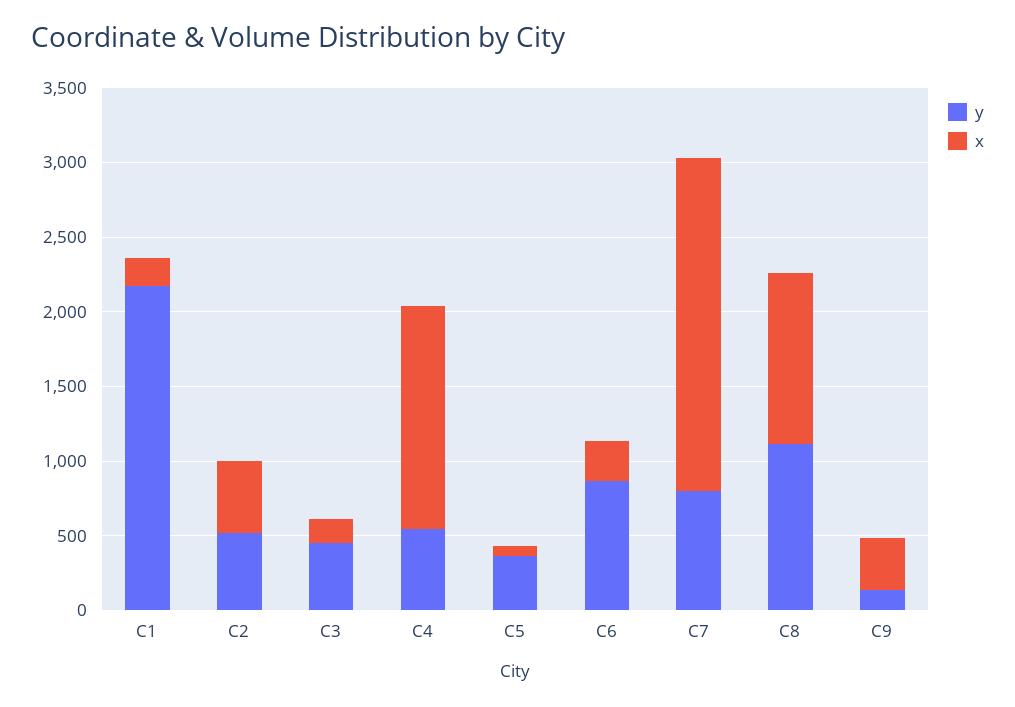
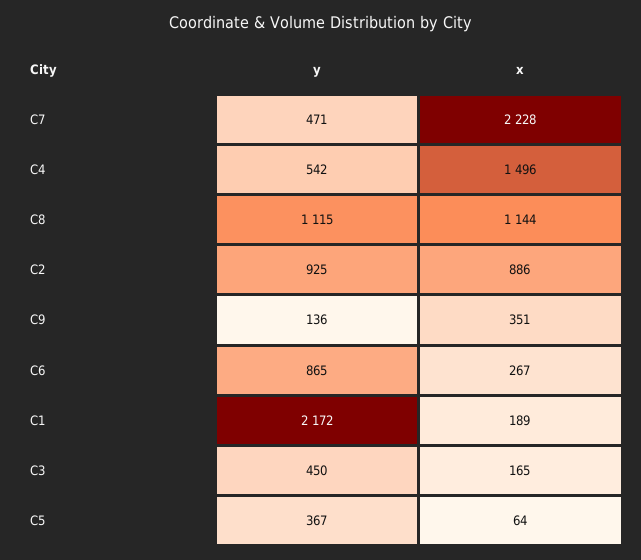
y, C2: 500 -> 925
x, C2: 500 -> 886
y, C7: 800 -> 471

